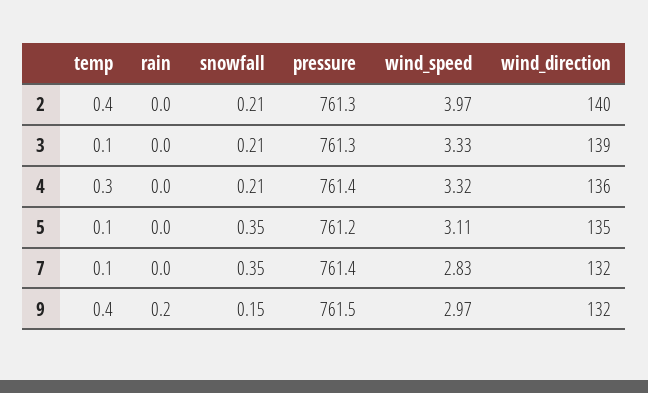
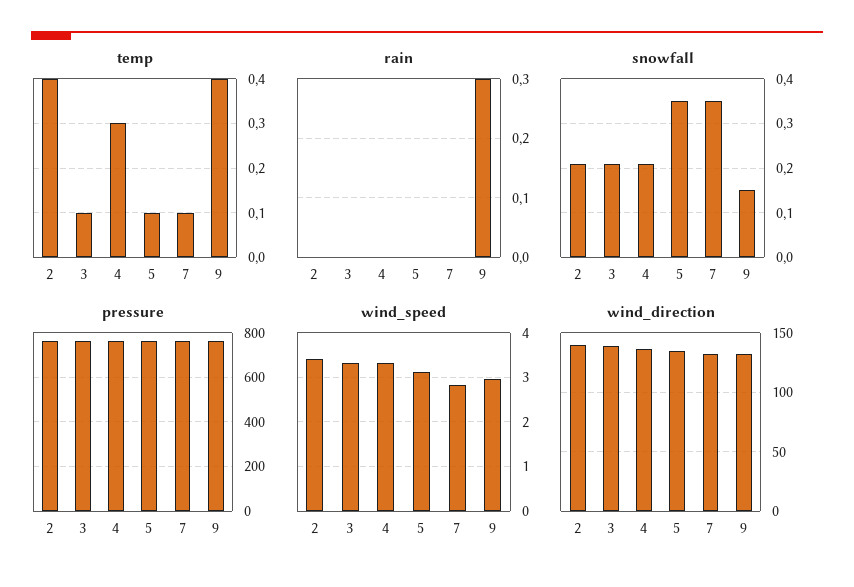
wind_speed, 2: 3.97 -> 3.4
rain, 9: 0.2 -> 0.3

